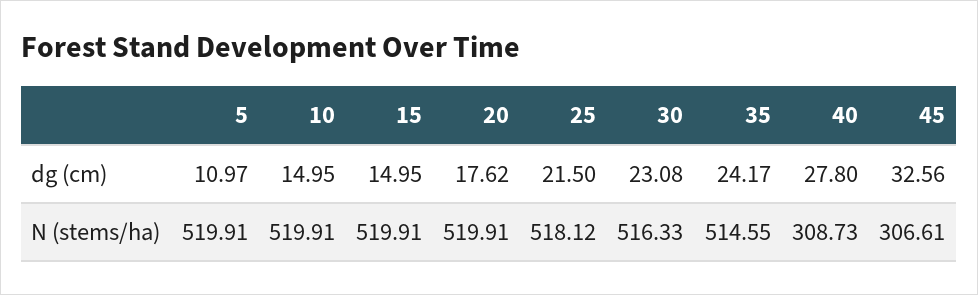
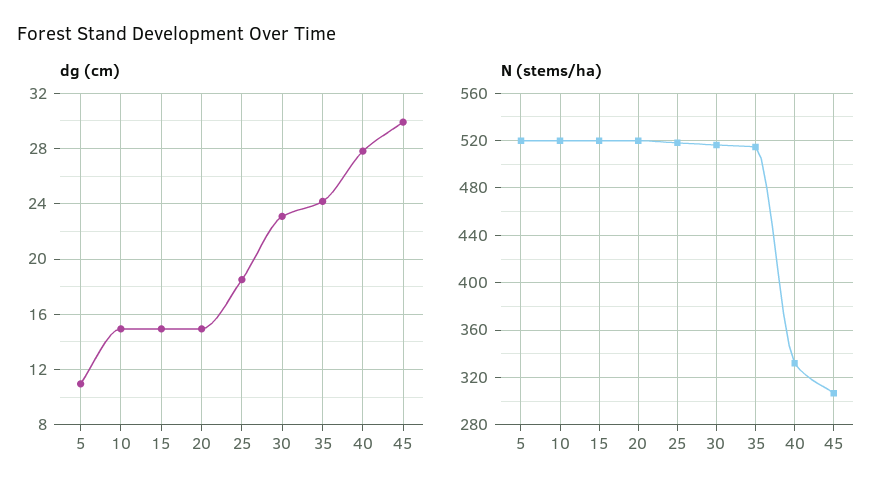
dg (cm), 20: 17.62 -> 15
dg (cm), 25: 21.5 -> 18.5
dg (cm), 45: 32.56 -> 30
N (stems/ha), 40: 308.73 -> 330

